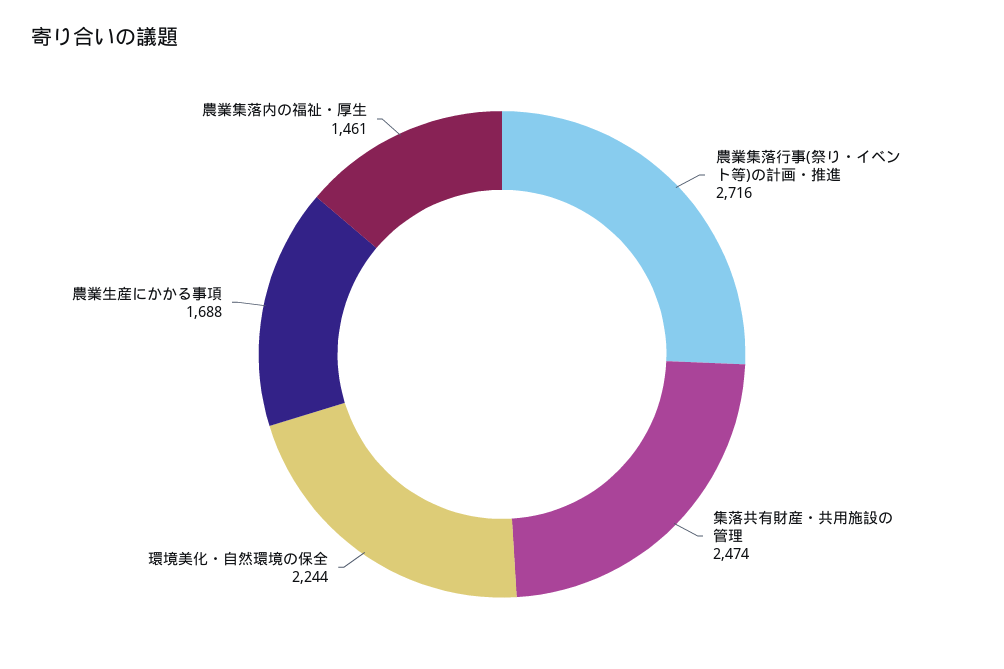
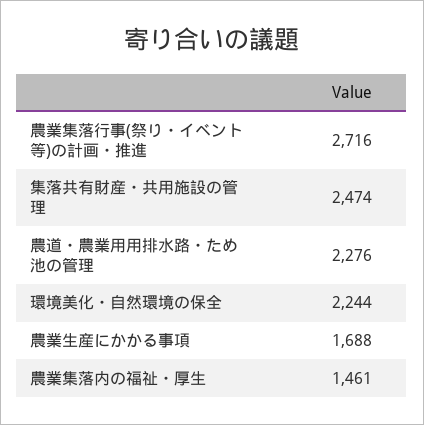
農道・農業用用排水路・ため池の管理: none -> 2276

